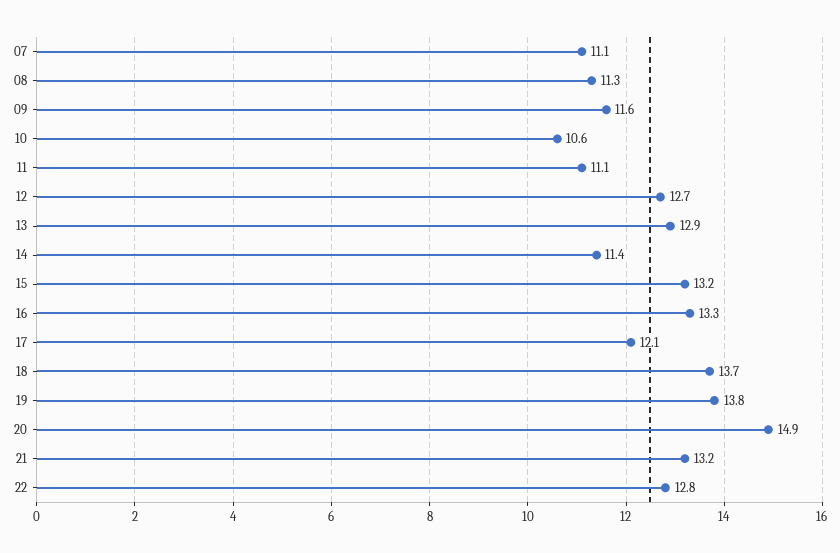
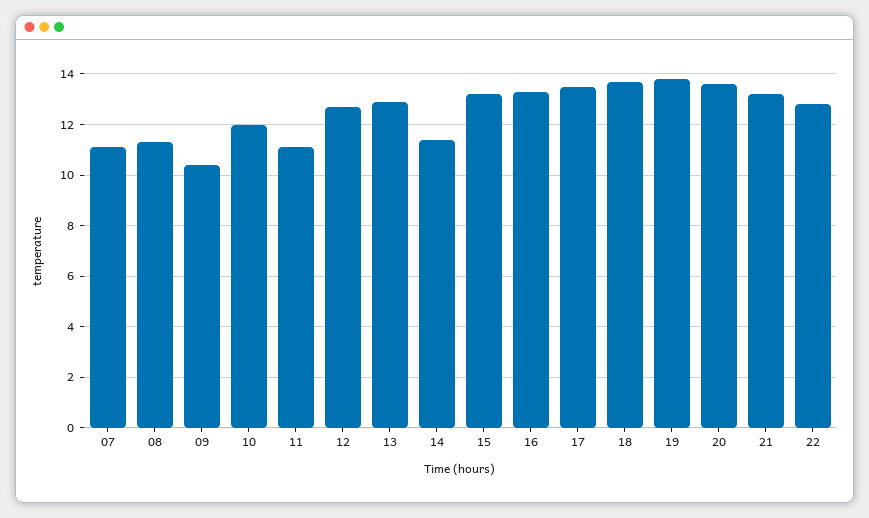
09: 11.6 -> 10.5
10: 10.6 -> 12
17: 12.1 -> 13.5
20: 14.9 -> 13.5

